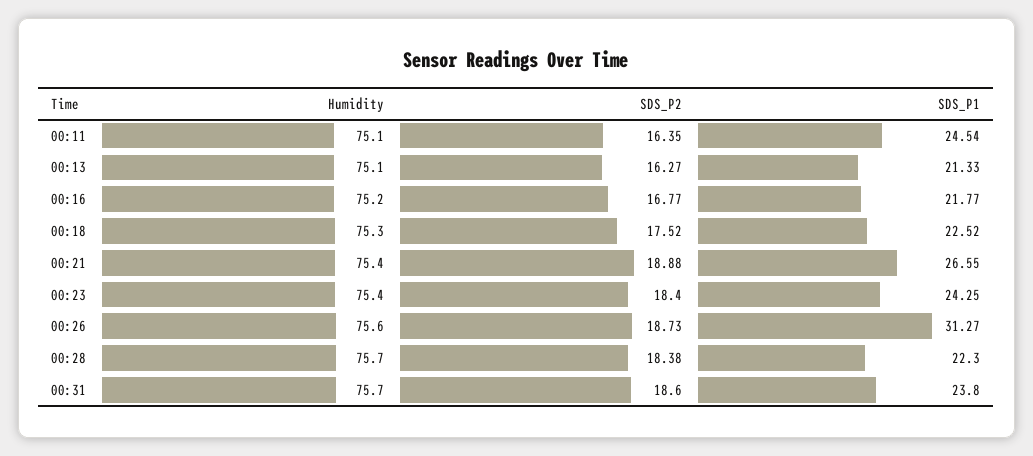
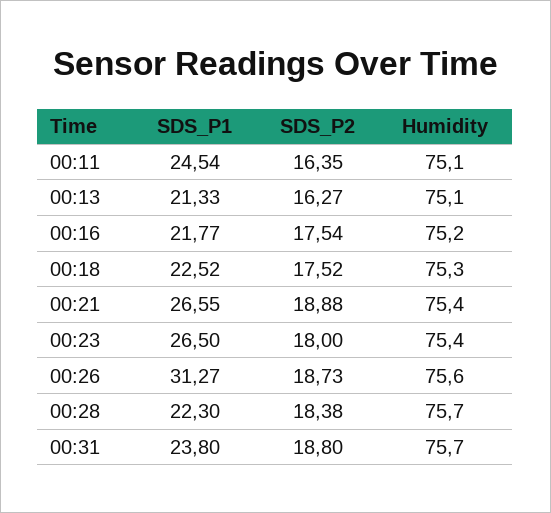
SDS_P2, 00:16: 16.77 -> 17.54
SDS_P2, 00:23: 18.4 -> 18
SDS_P1, 00:23: 24.25 -> 26.5
SDS_P2, 00:31: 18.6 -> 18.8

